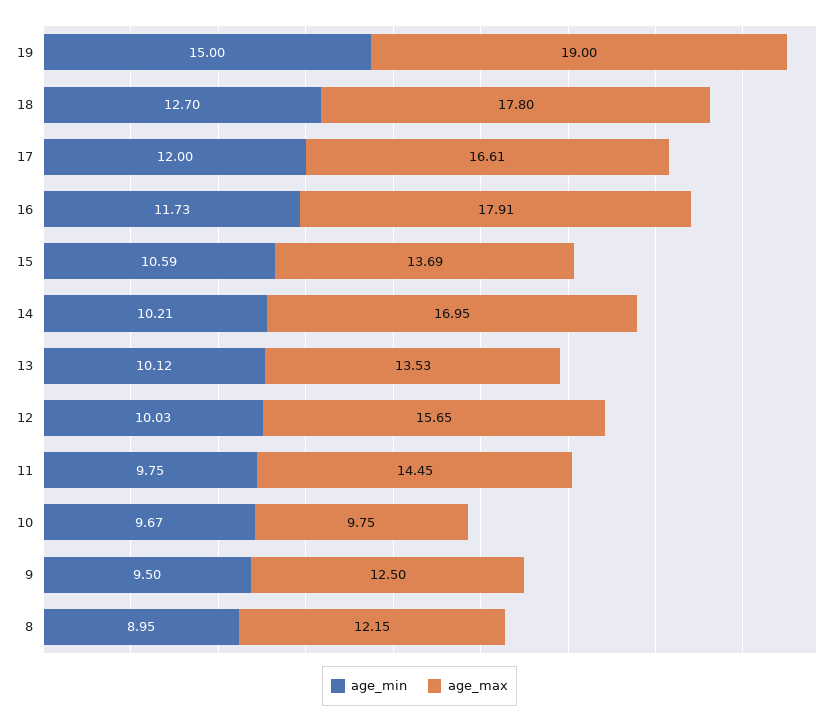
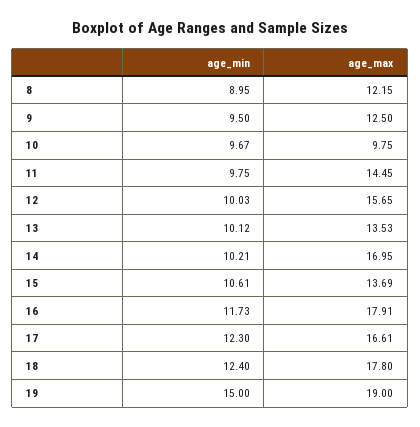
age_min, 18: 12.7 -> 12.4
age_min, 17: 12 -> 12.3
age_min, 15: 10.59 -> 10.61

